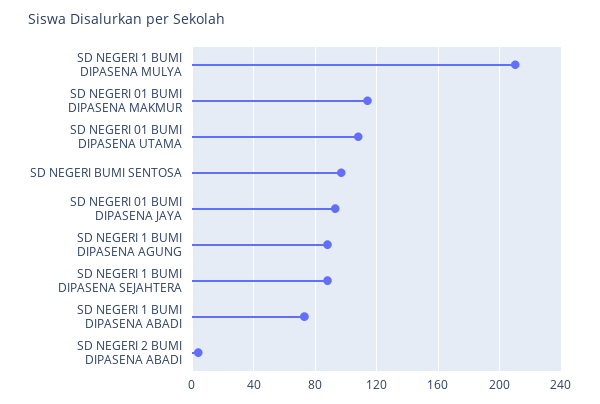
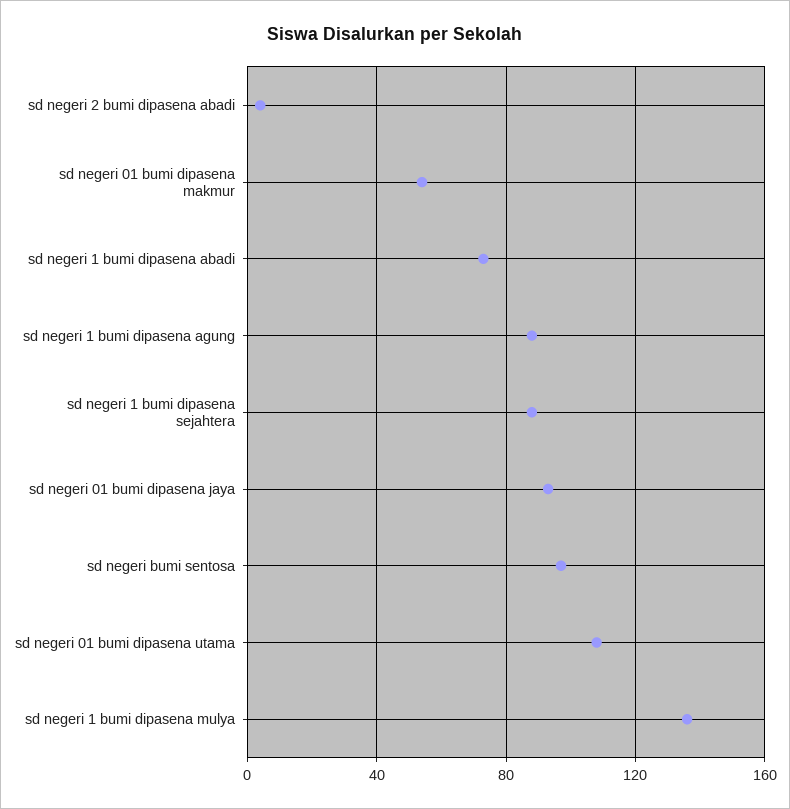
SD NEGERI 1 BUMI DIPASENA MULYA: 210 -> 135
SD NEGERI 01 BUMI DIPASENA MAKMUR: 115 -> 55

